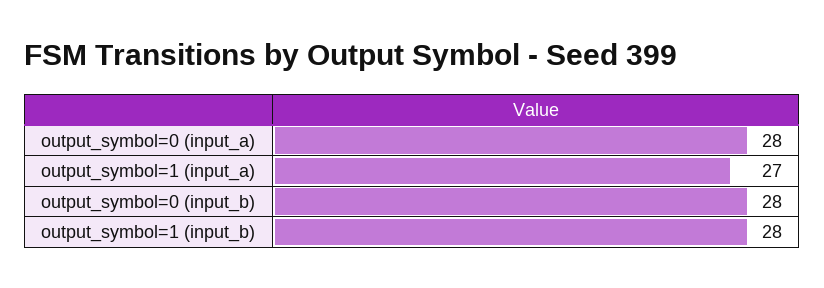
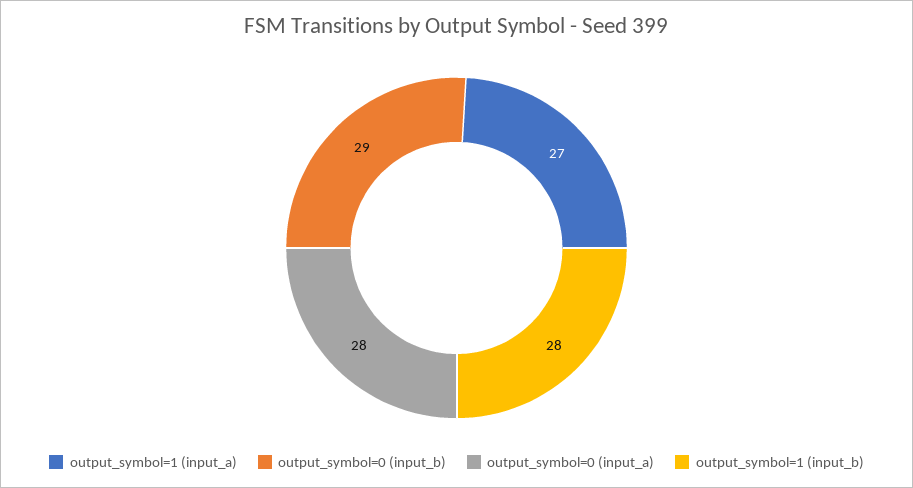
output_symbol=0 (input_b): 28 -> 29

